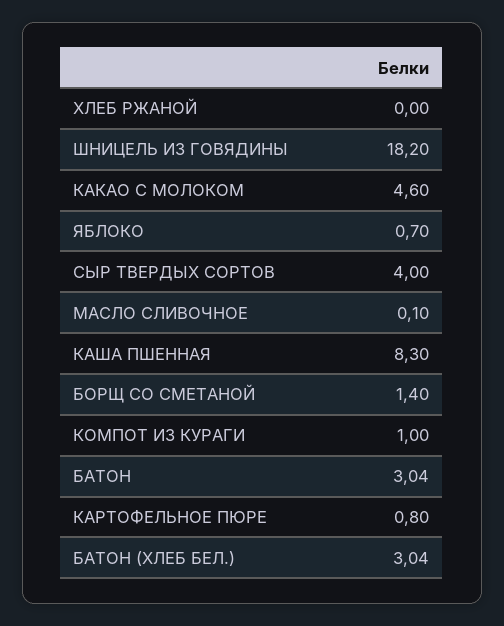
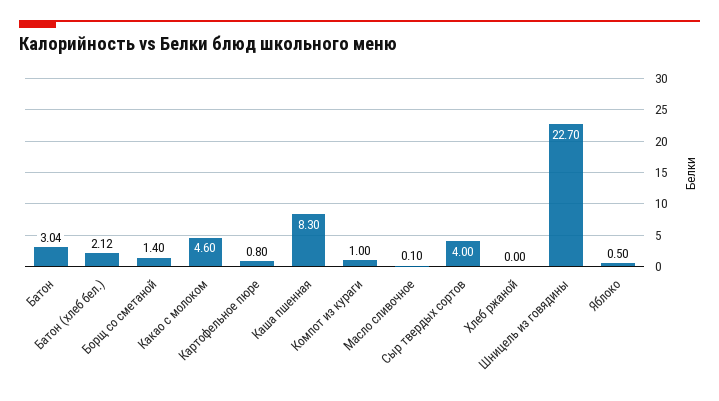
ШНИЦЕЛЬ ИЗ ГОВЯДИНЫ: 18.2 -> 22.7
ЯБЛОКО: 0.7 -> 0.5
БАТОН (ХЛЕБ БЕЛ.): 3.04 -> 2.12

